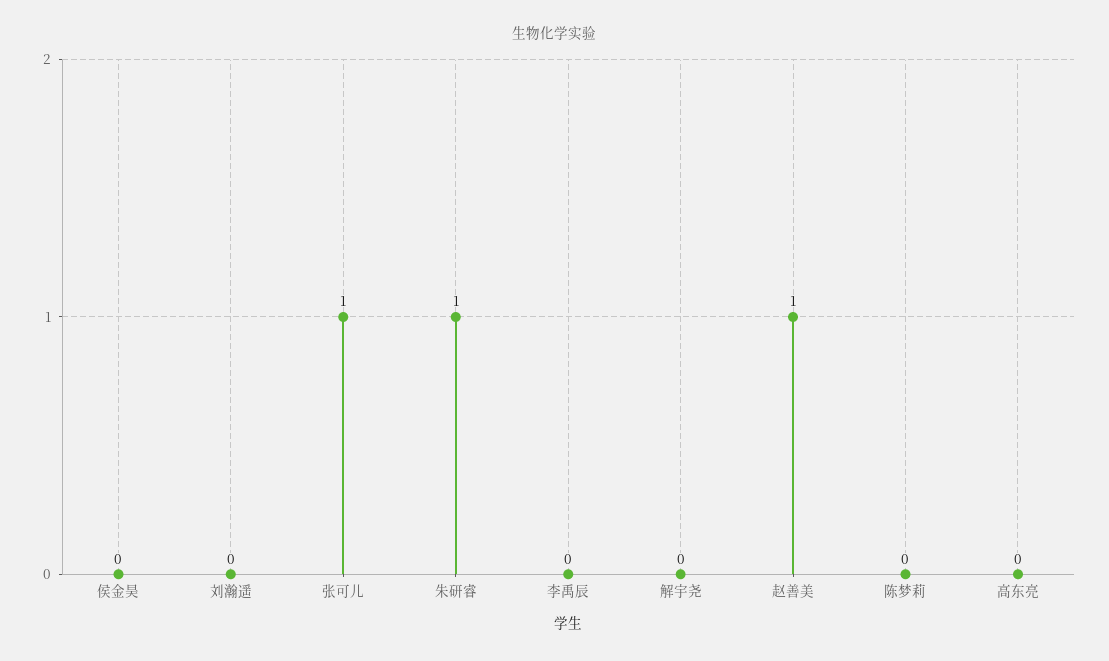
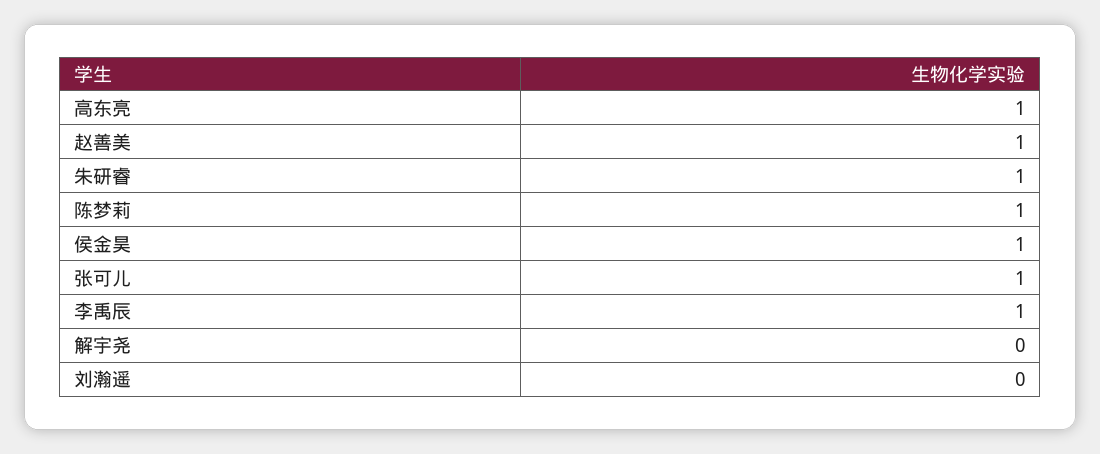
侯金昊: 0 -> 1
李禹辰: 0 -> 1
陈梦莉: 0 -> 1
高东亮: 0 -> 1

